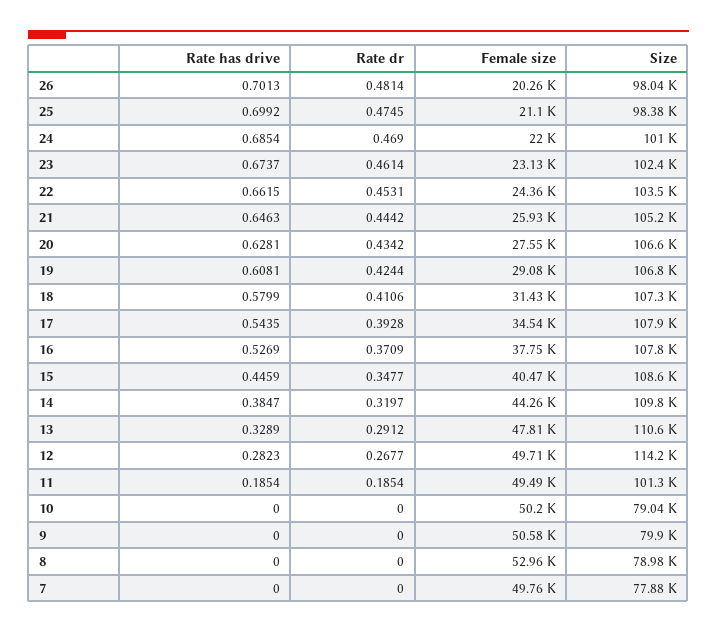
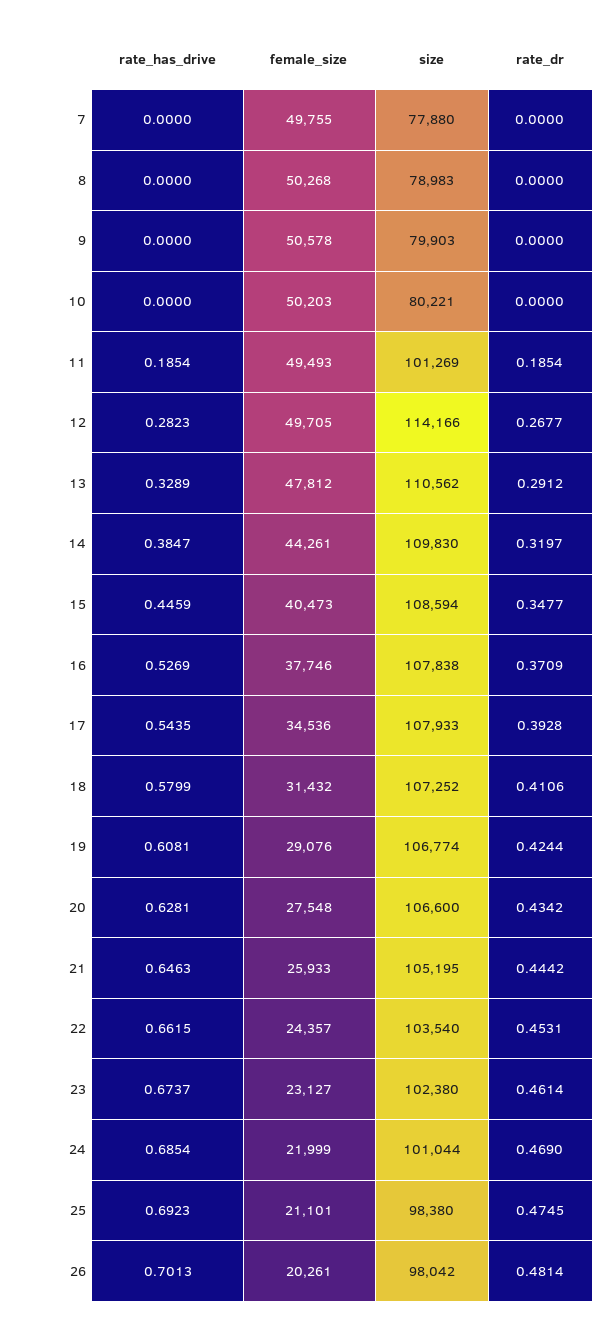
Rate has drive, 25: 0.6992 -> 0.6923
Size, 10: 79040 -> 80221
Female size, 8: 52960 -> 50268

